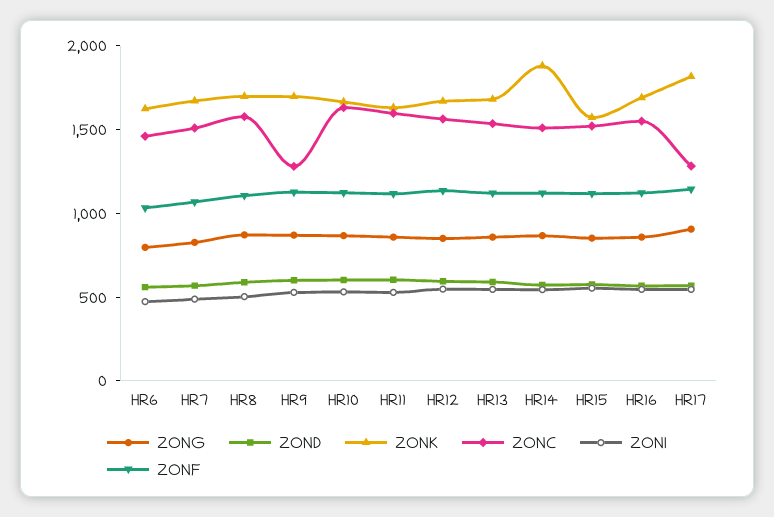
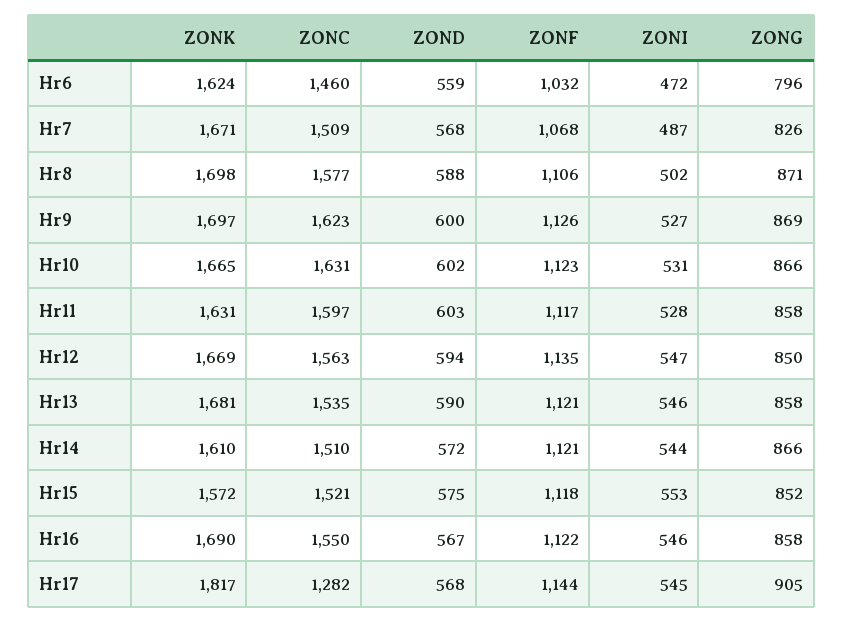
ZONC, HR9: 1300 -> 1623
ZONK, HR14: 1900 -> 1610

